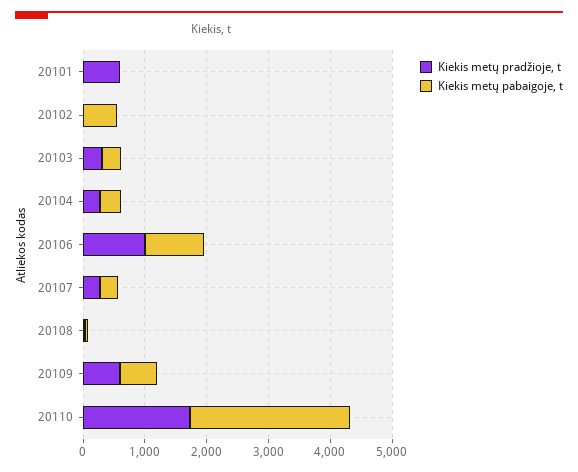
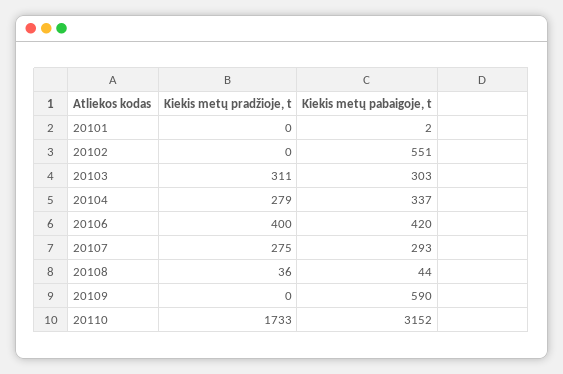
Kiekis metų pradžioje, t, 20101: 600 -> 0
Kiekis metų pradžioje, t, 20106: 1000 -> 400
Kiekis metų pabaigoje, t, 20106: 1000 -> 420
Kiekis metų pradžioje, t, 20109: 600 -> 0
Kiekis metų pabaigoje, t, 20110: 2600 -> 3152

